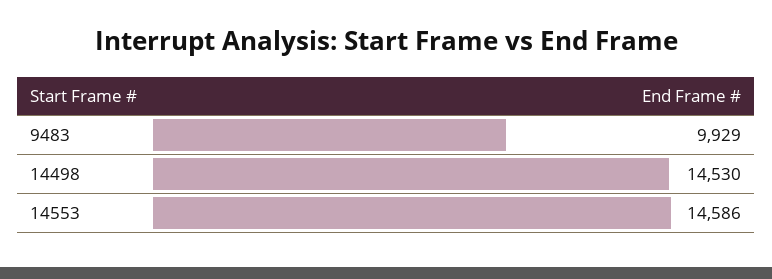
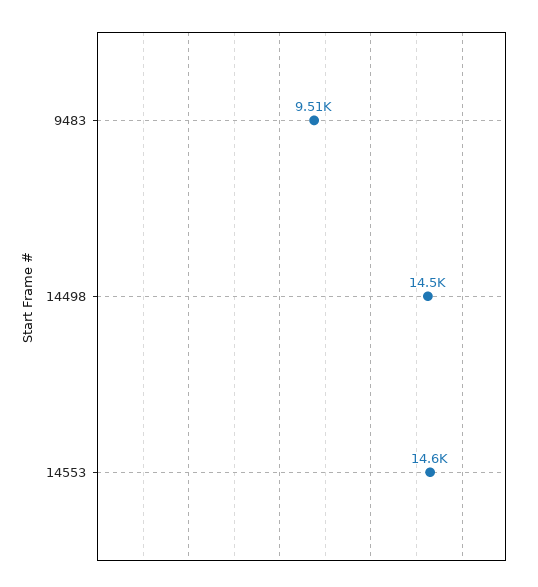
9483: 9929 -> 9510

